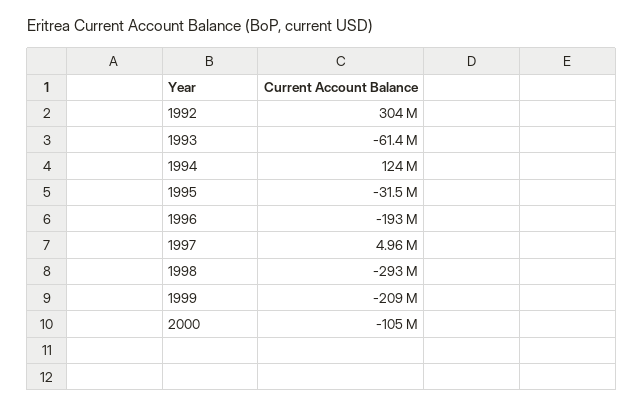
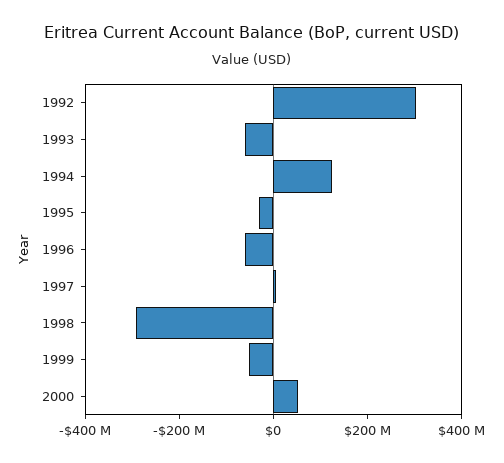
1996: -193000000 -> -50000000
1999: -209000000 -> -50000000
2000: -105000000 -> 50000000

